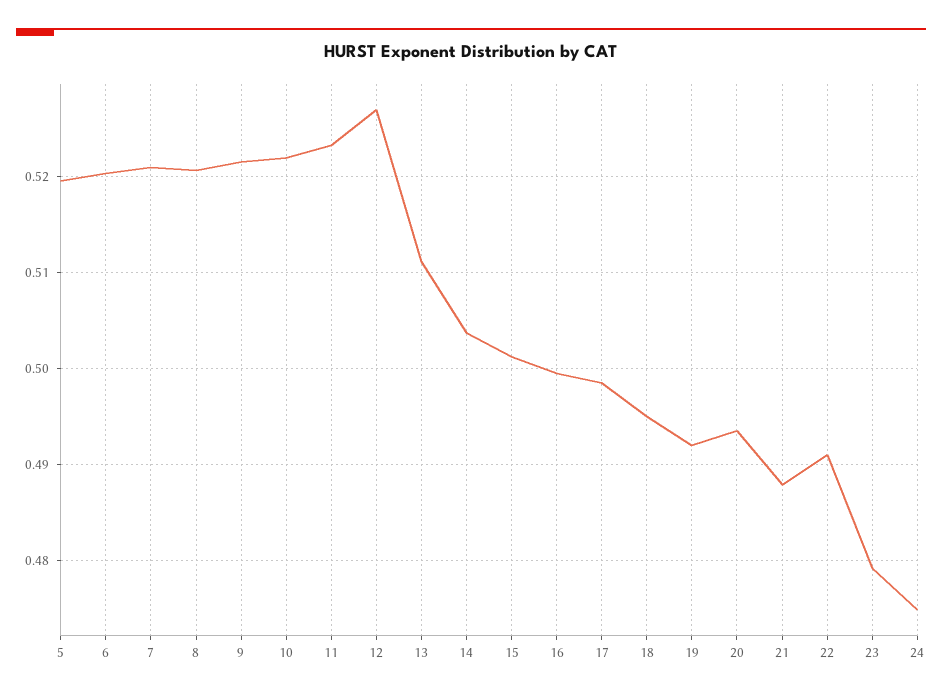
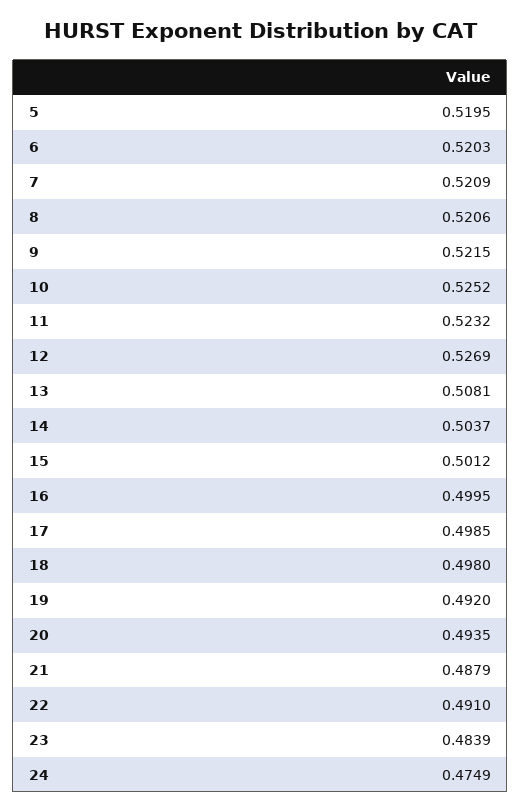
10: 0.522 -> 0.5252
13: 0.511 -> 0.5081
18: 0.495 -> 0.498
23: 0.479 -> 0.4839

